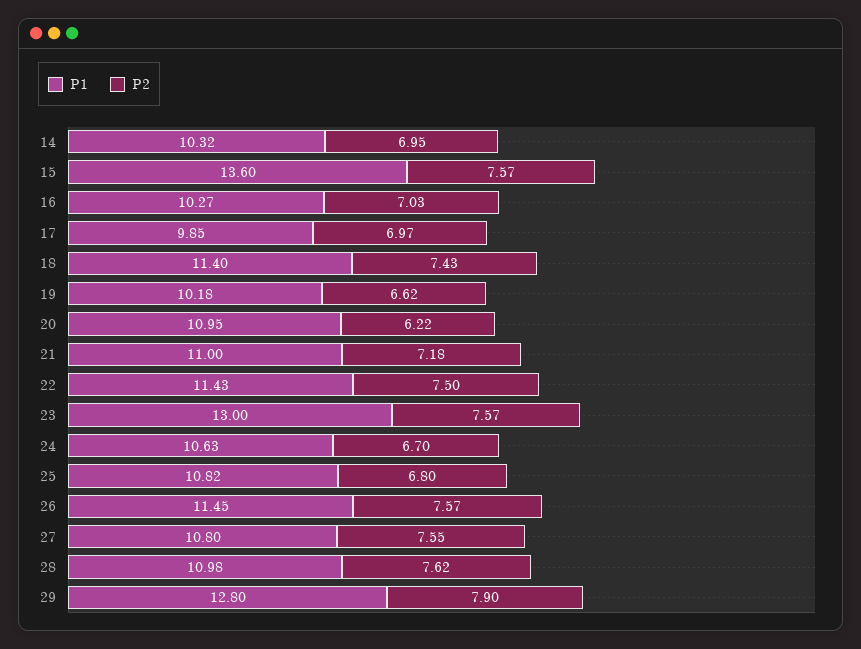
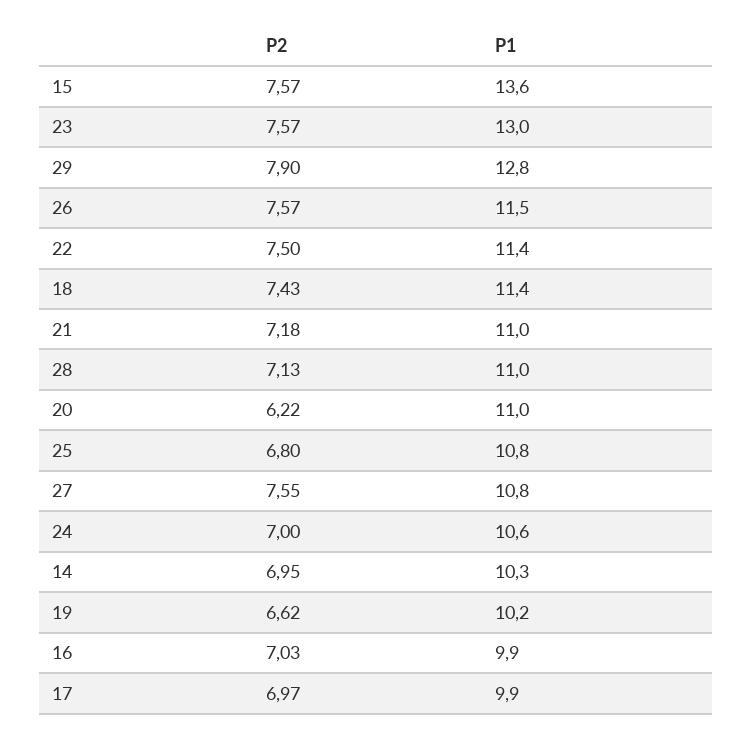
P1, 16: 10.27 -> 9.9
P2, 24: 6.7 -> 7
P2, 28: 7.62 -> 7.13

